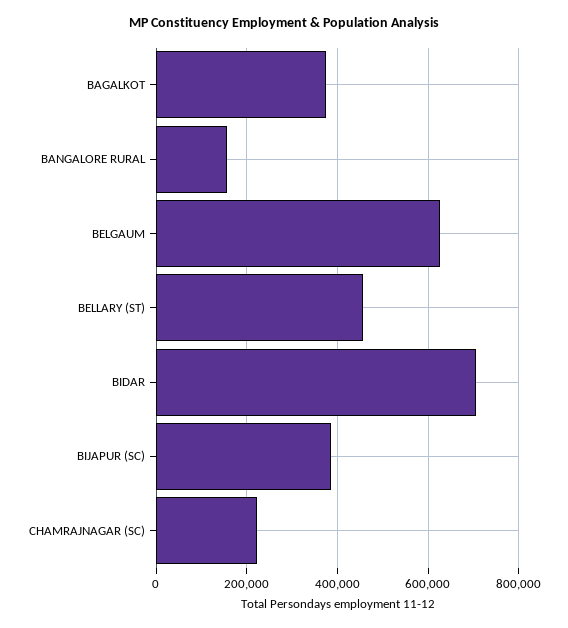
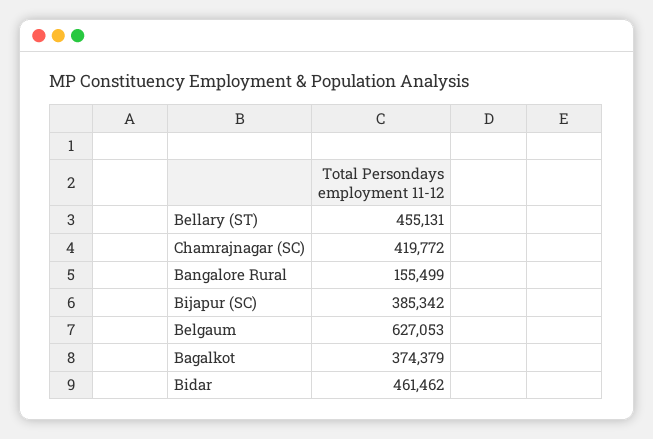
BIDAR: 700000 -> 461462
CHAMRAJNAGAR (SC): 220000 -> 419772

